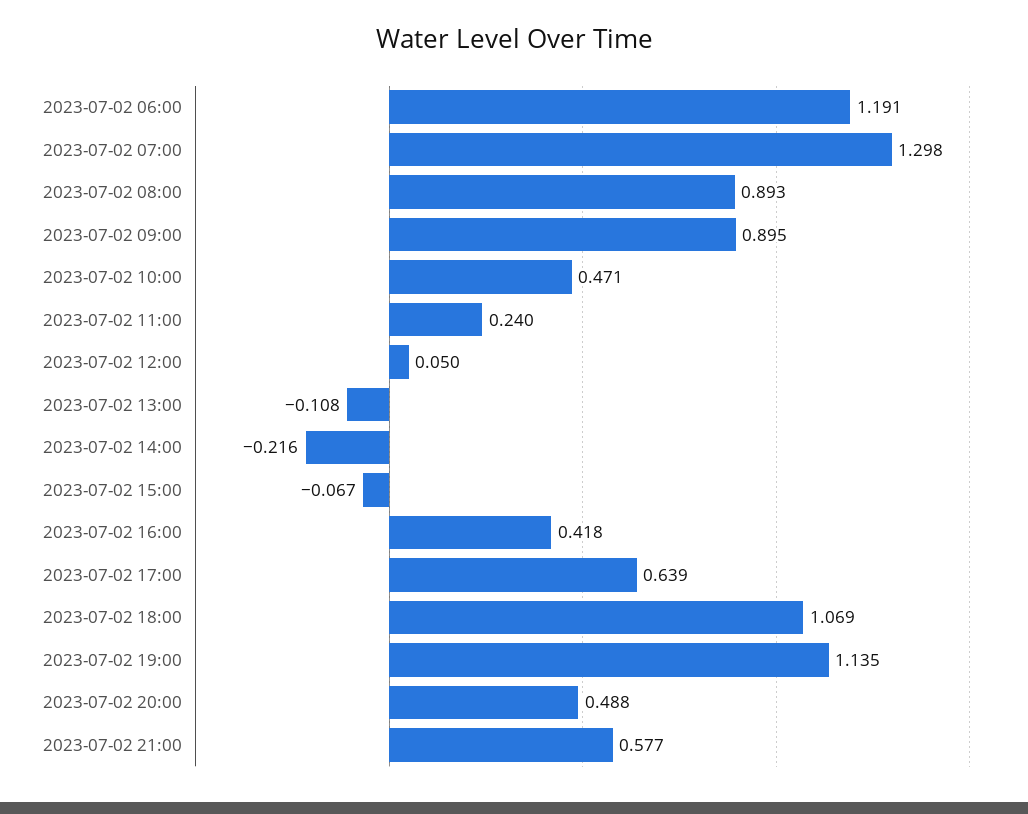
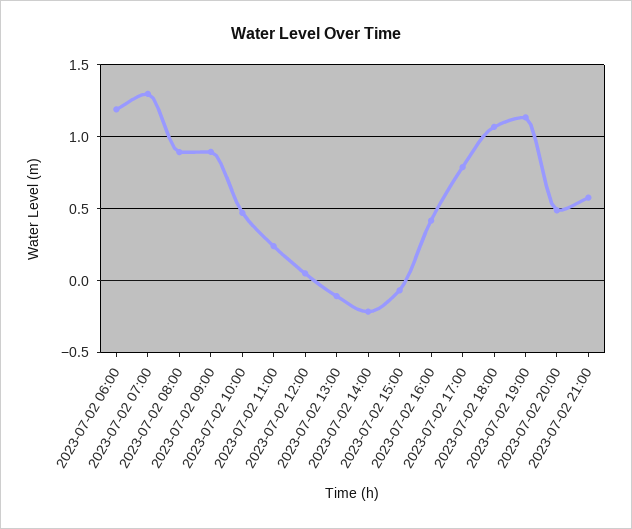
2023-07-02 17:00: 0.639 -> 0.8

